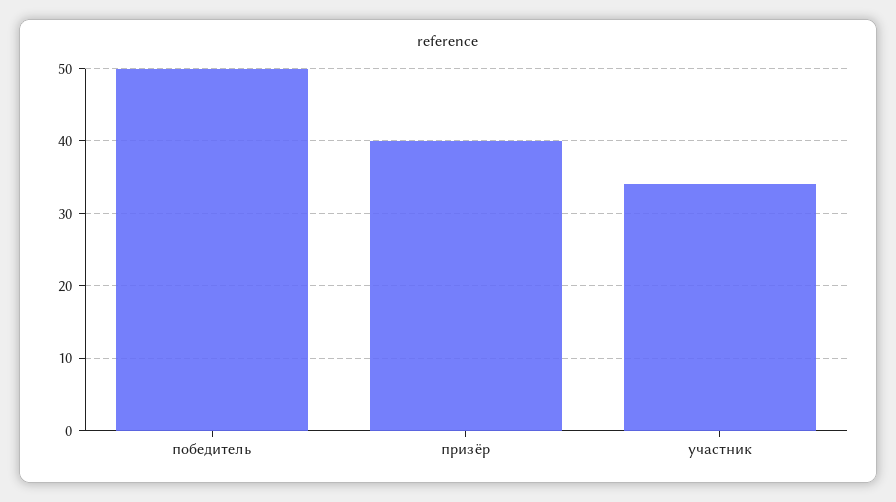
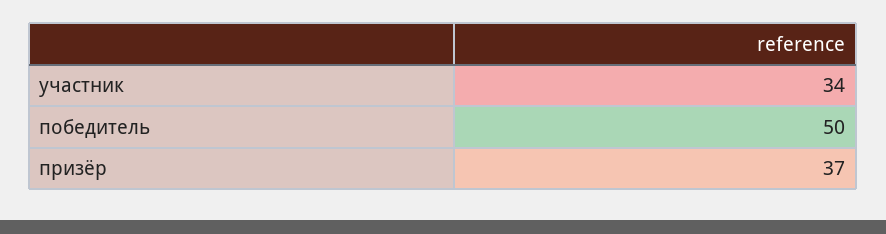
призёр: 40 -> 37

